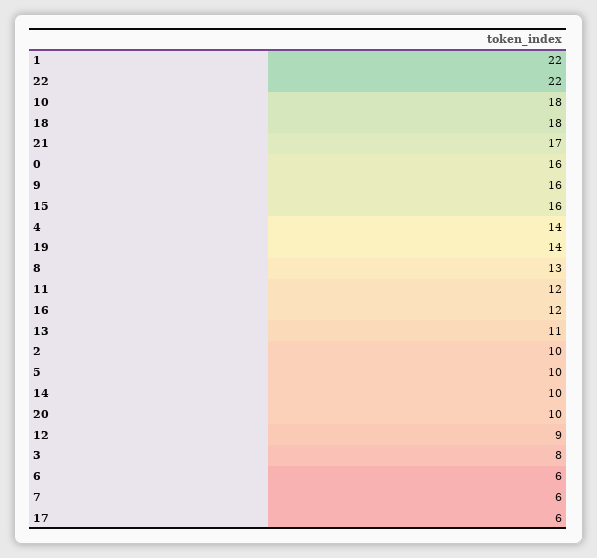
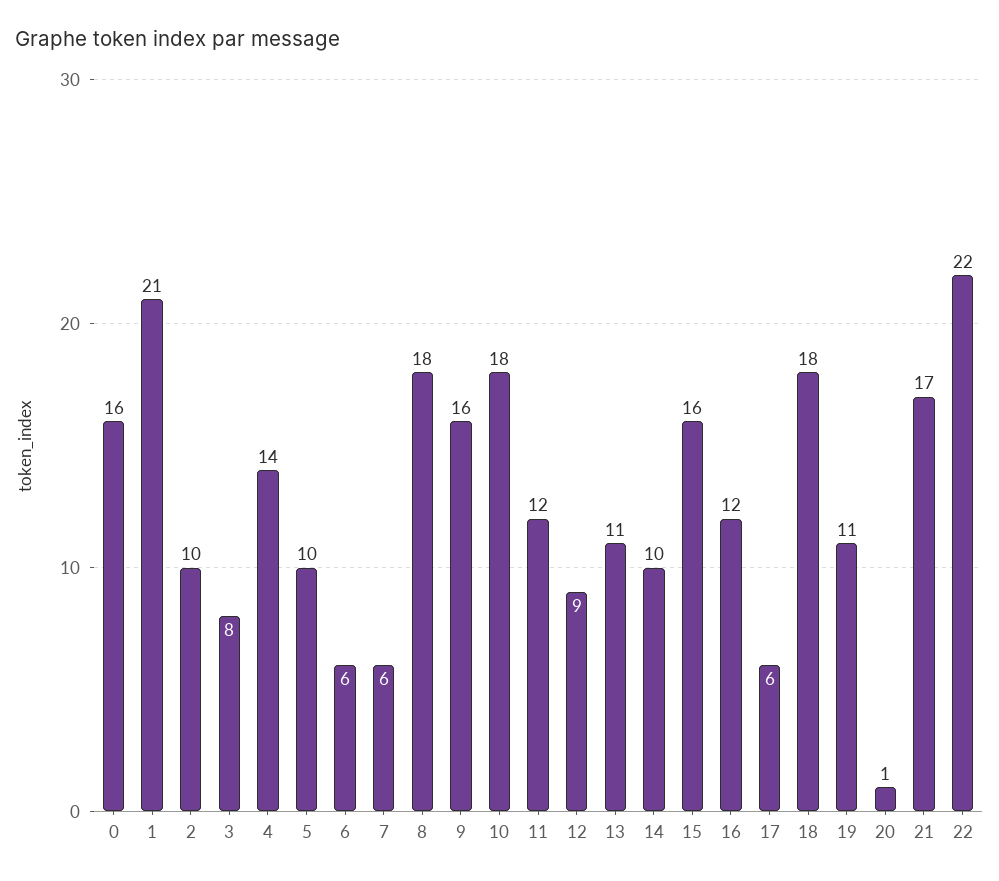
1: 22 -> 21
19: 14 -> 11
8: 13 -> 18
20: 10 -> 1

